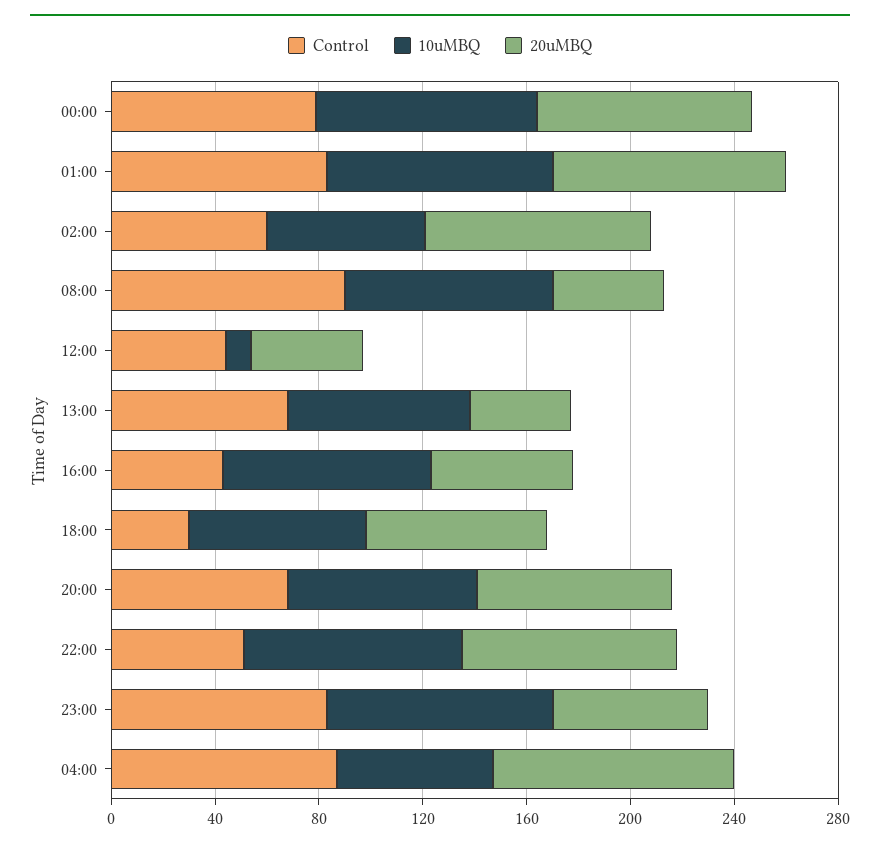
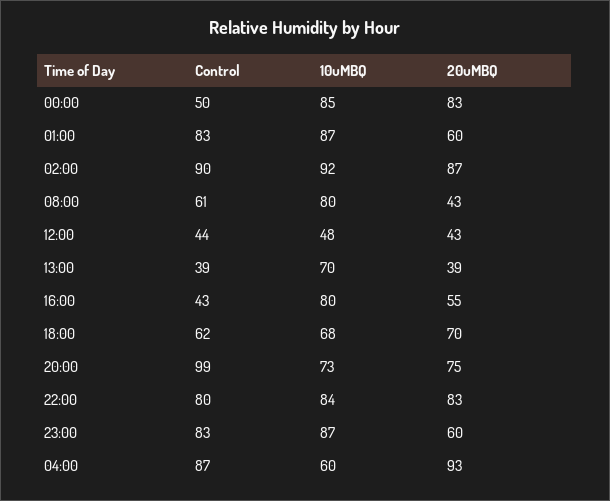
Control, 00:00: 80 -> 50
20uMBQ, 01:00: 90 -> 60
Control, 02:00: 60 -> 90
10uMBQ, 02:00: 60 -> 92
Control, 08:00: 90 -> 61
10uMBQ, 12:00: 10 -> 48
Control, 13:00: 70 -> 39
Control, 18:00: 30 -> 62
Control, 20:00: 70 -> 99
Control, 22:00: 50 -> 80

